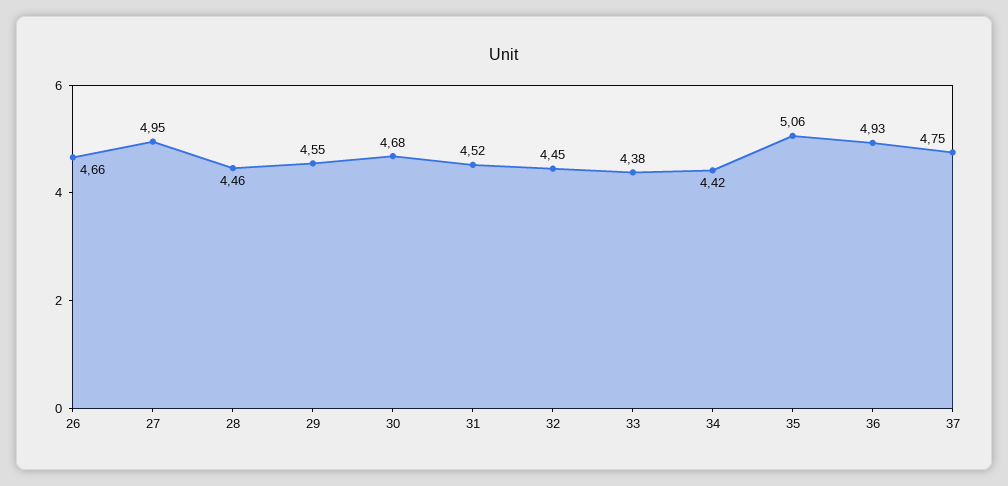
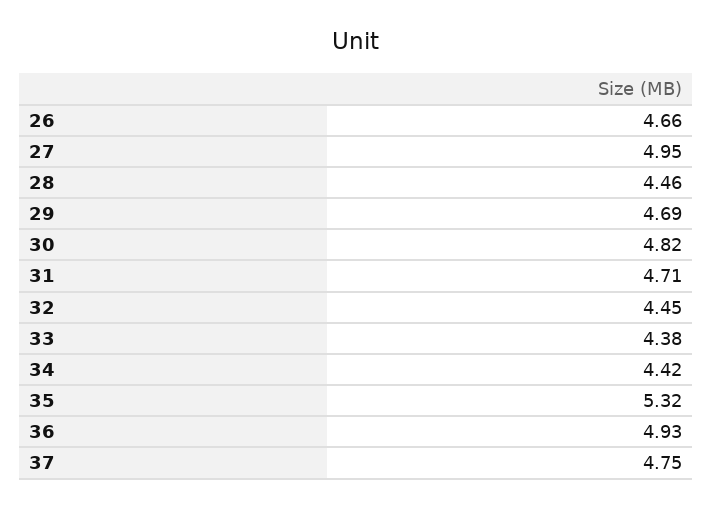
29: 4.55 -> 4.69
30: 4.68 -> 4.82
31: 4.52 -> 4.71
35: 5.06 -> 5.32

